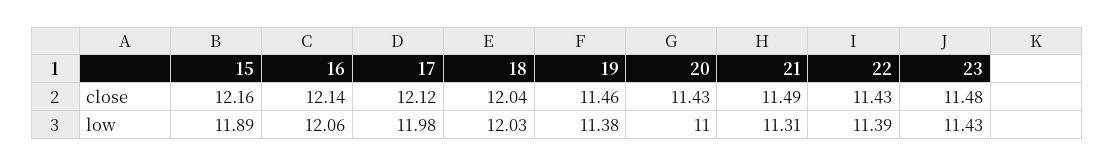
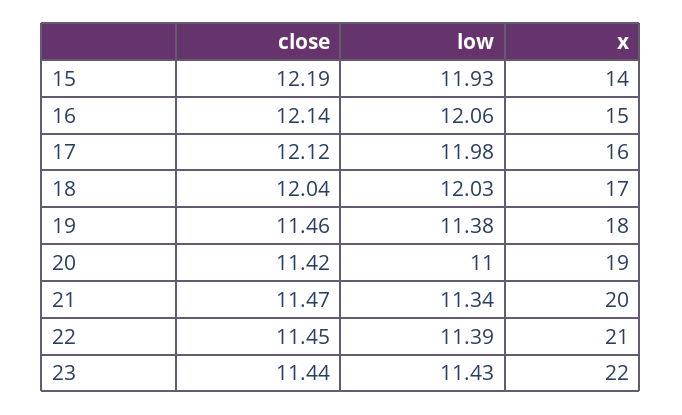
15, close: 12.16 -> 12.19
20, close: 11.43 -> 11.42
21, close: 11.49 -> 11.47
22, close: 11.43 -> 11.45
23, close: 11.48 -> 11.44
15, low: 11.89 -> 11.93
21, low: 11.31 -> 11.34
15, x: none -> 14
16, x: none -> 15
17, x: none -> 16
18, x: none -> 17
19, x: none -> 18
20, x: none -> 19
21, x: none -> 20
22, x: none -> 21
23, x: none -> 22

